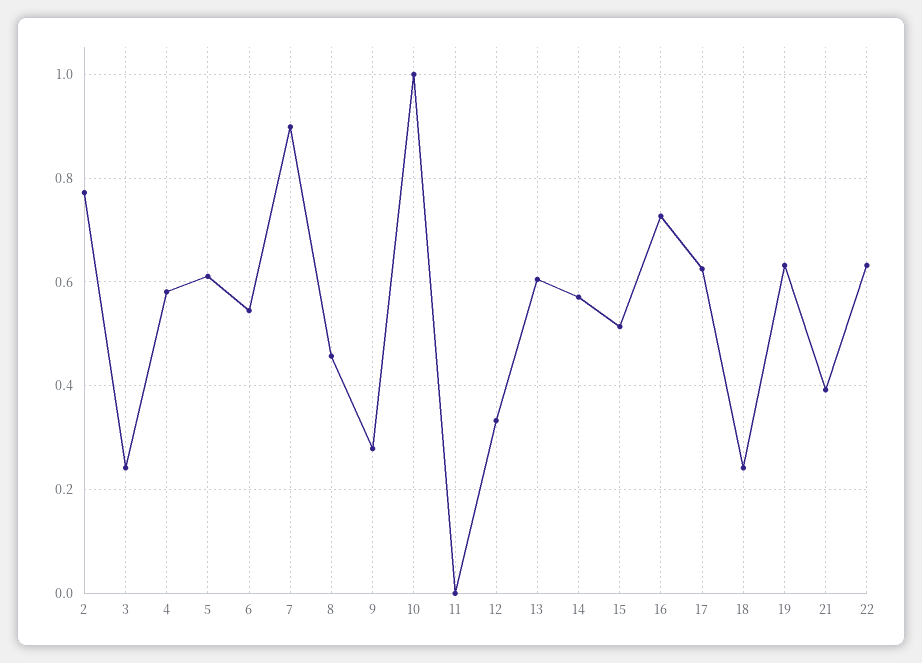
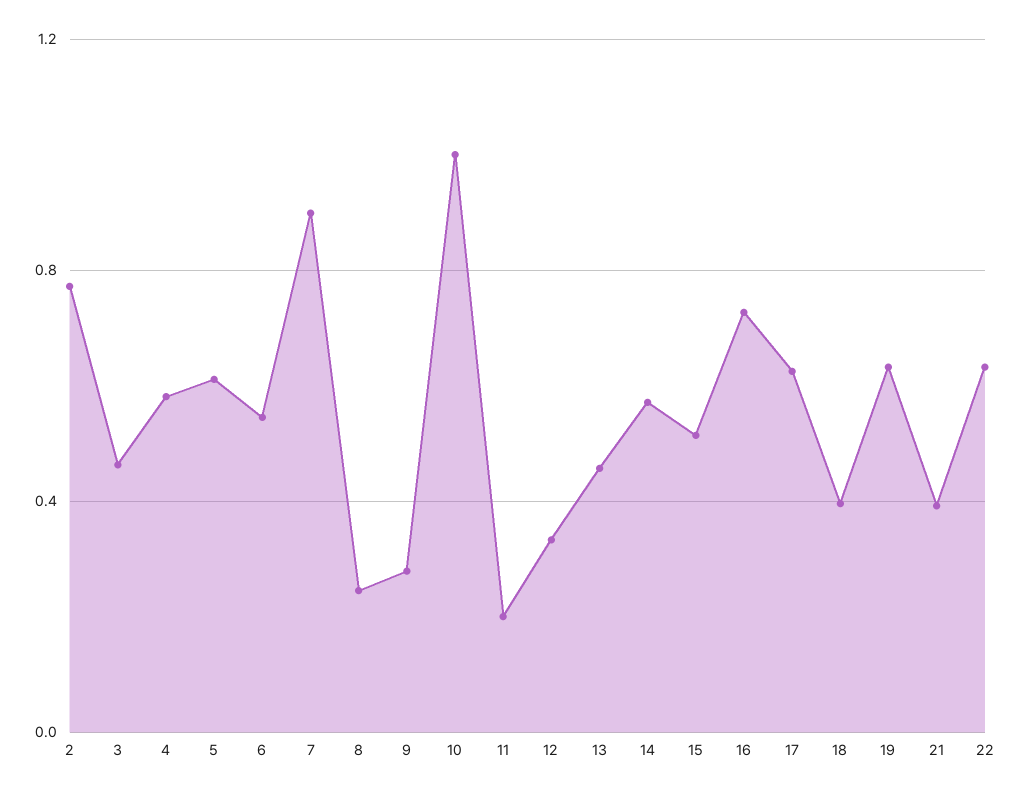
3: 0.24 -> 0.45
8: 0.46 -> 0.25
11: 0 -> 0.2
13: 0.6 -> 0.45
18: 0.24 -> 0.4

